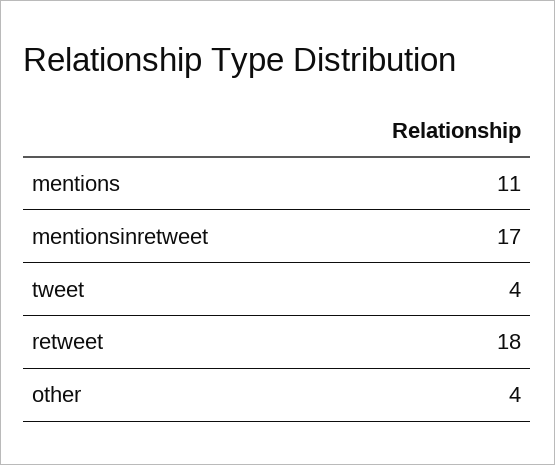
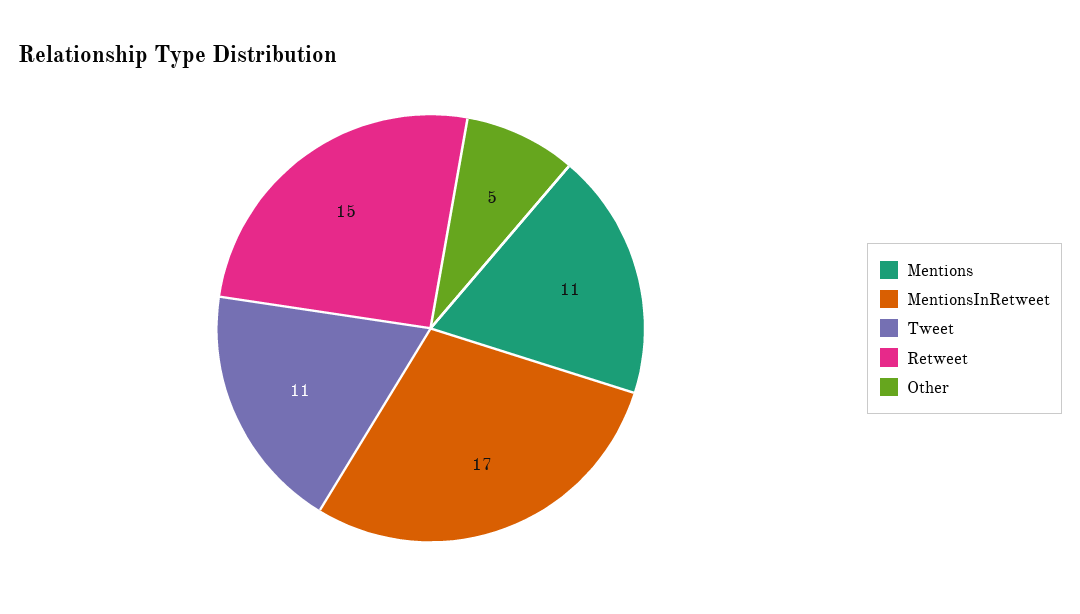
tweet: 4 -> 11
retweet: 18 -> 15
other: 4 -> 5

